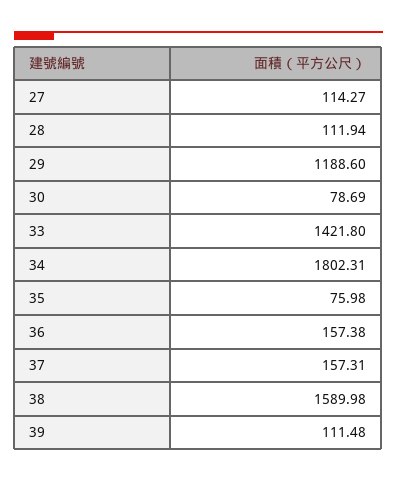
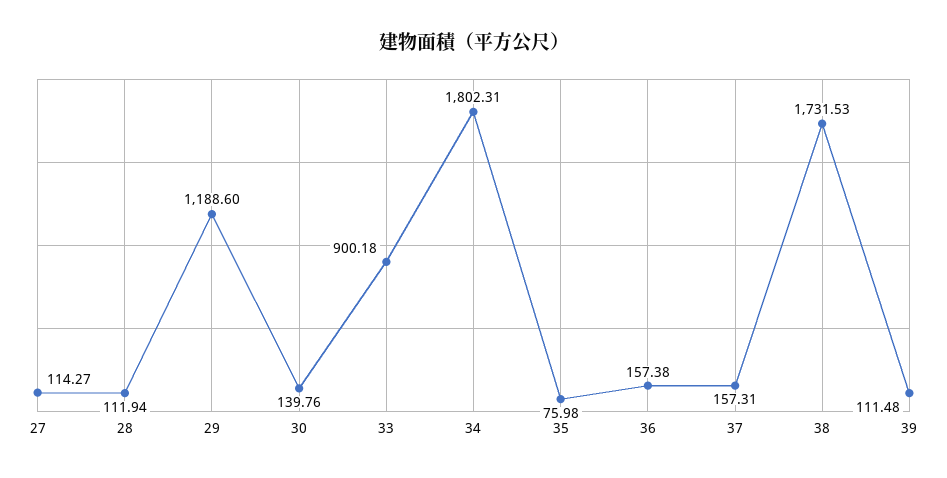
30: 78.69 -> 139.76
33: 1421.8 -> 900.18
38: 1589.98 -> 1731.53

